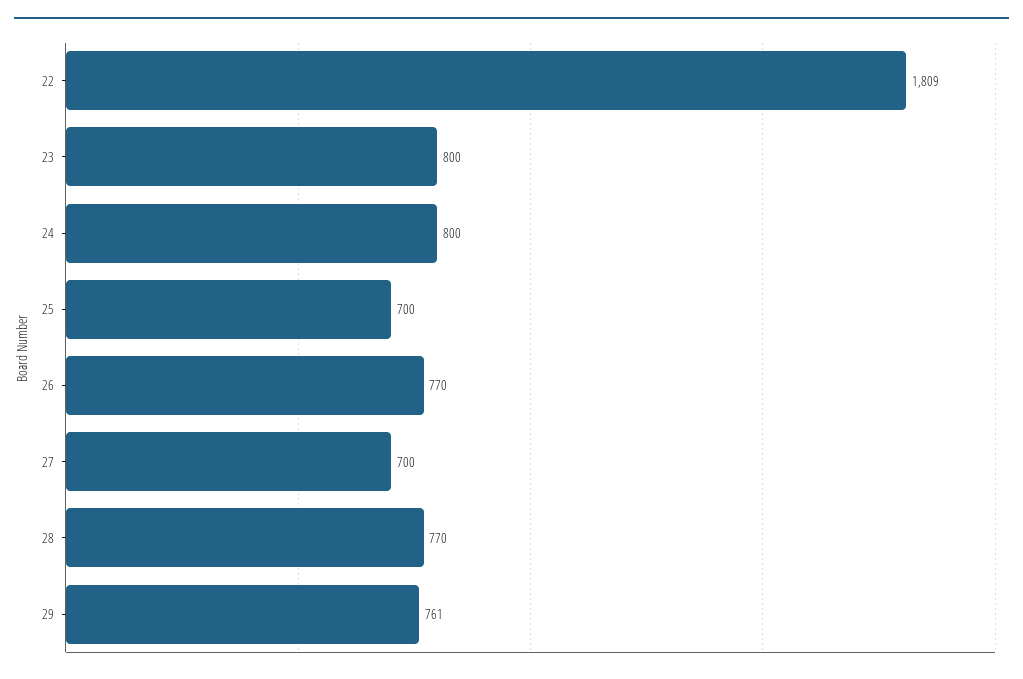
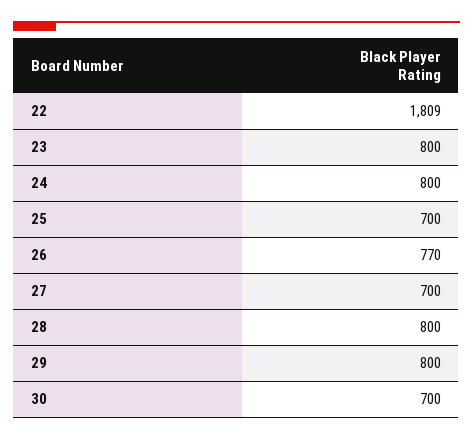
28: 770 -> 800
29: 761 -> 800
30: none -> 700

